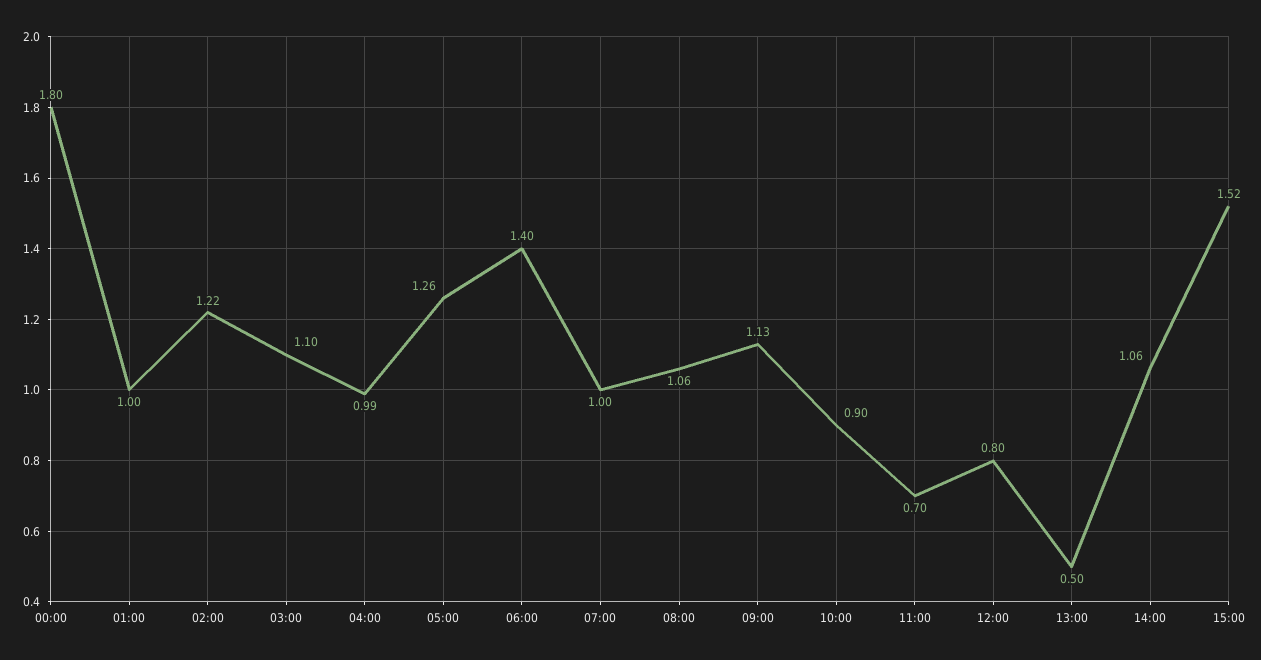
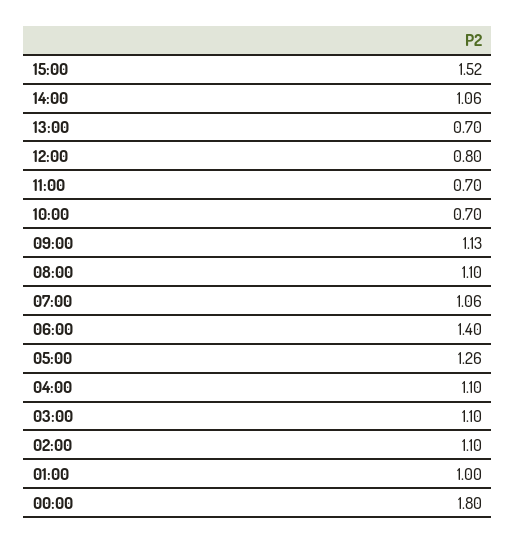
02:00: 1.22 -> 1.1
04:00: 0.99 -> 1.1
07:00: 1 -> 1.06
08:00: 1.06 -> 1.1
10:00: 0.9 -> 0.7
13:00: 0.5 -> 0.7

